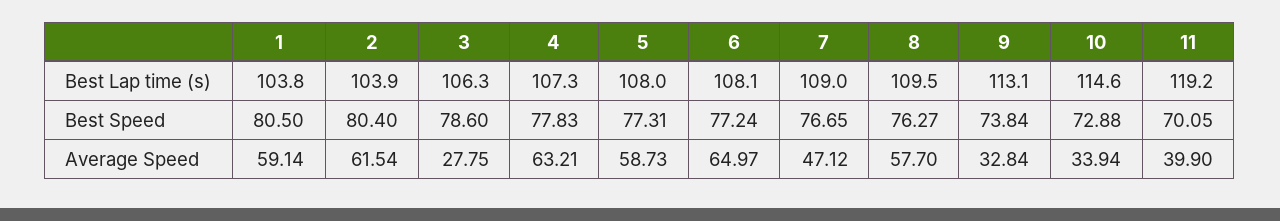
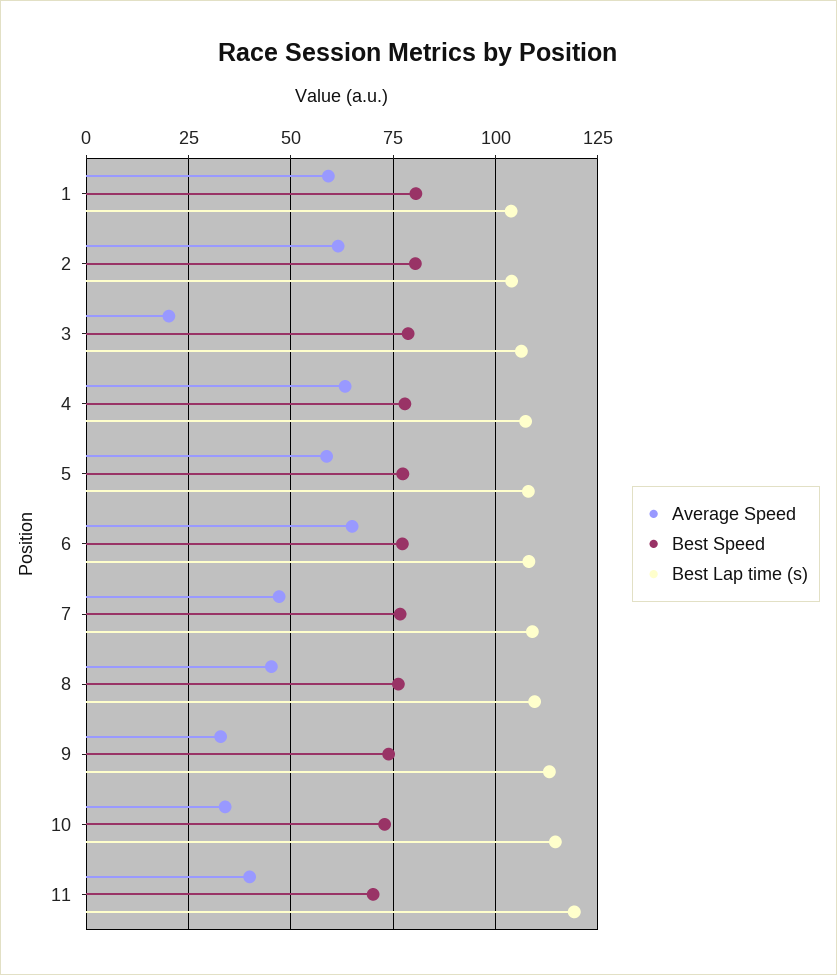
Average Speed, 3: 27.75 -> 20
Average Speed, 8: 57.7 -> 45

